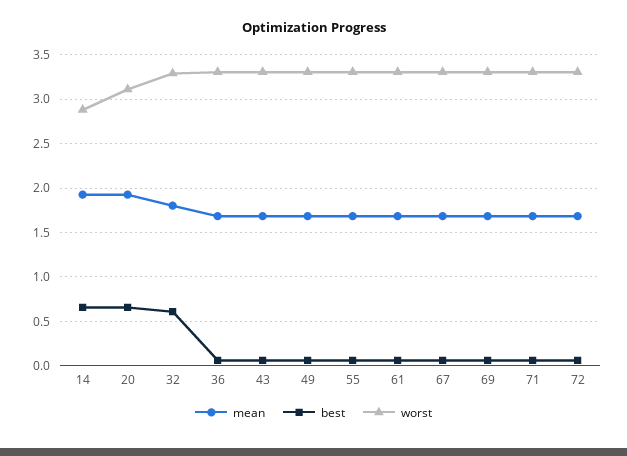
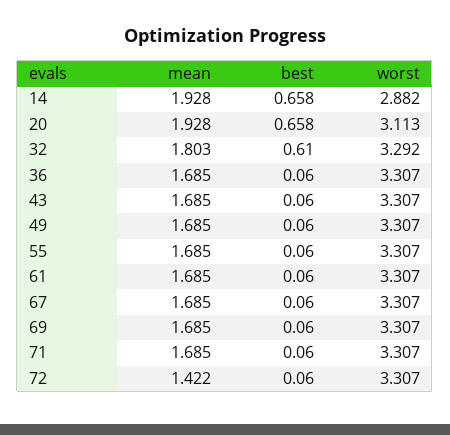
mean, 72: 1.7 -> 1.422

